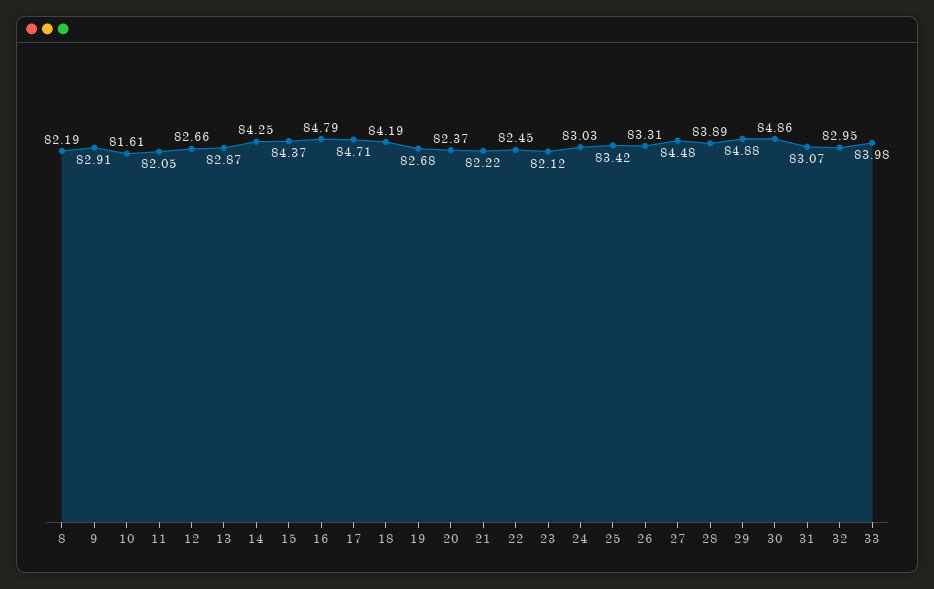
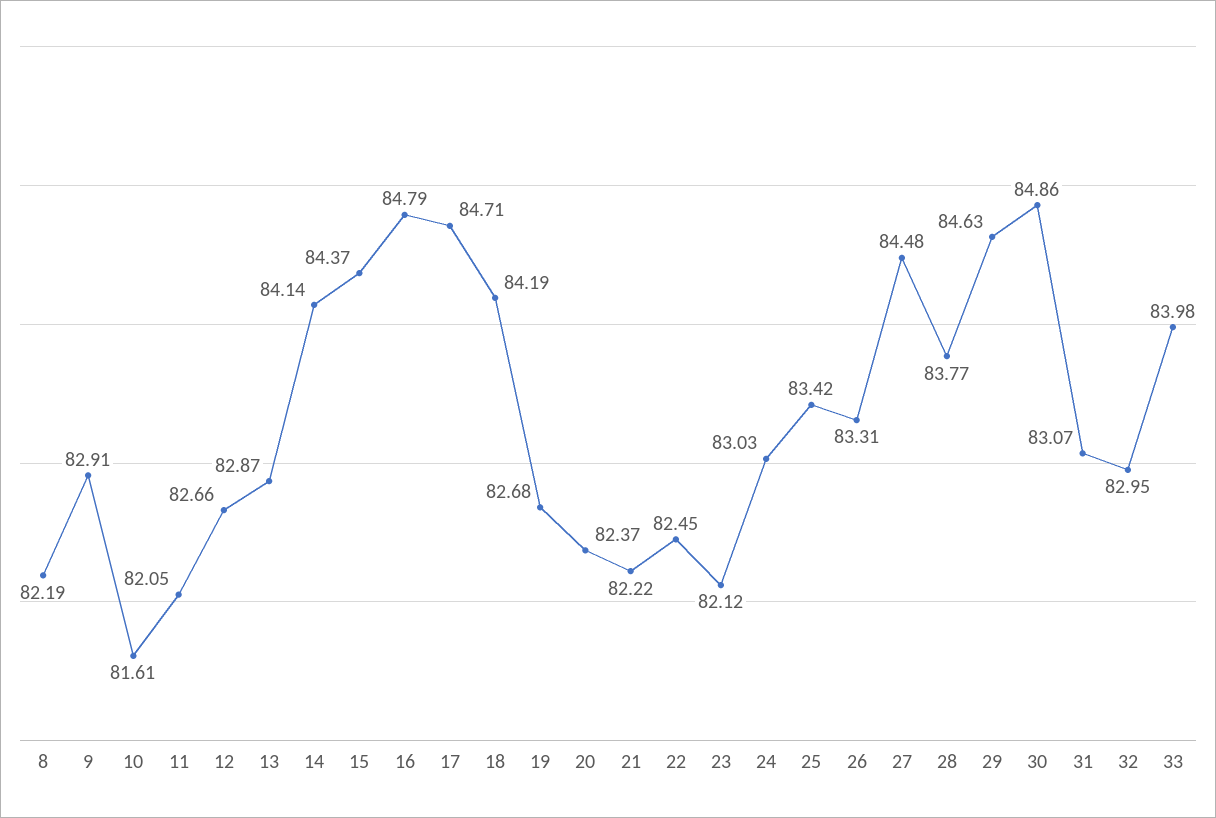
14: 84.25 -> 84.14
28: 83.89 -> 83.77
29: 84.88 -> 84.63

